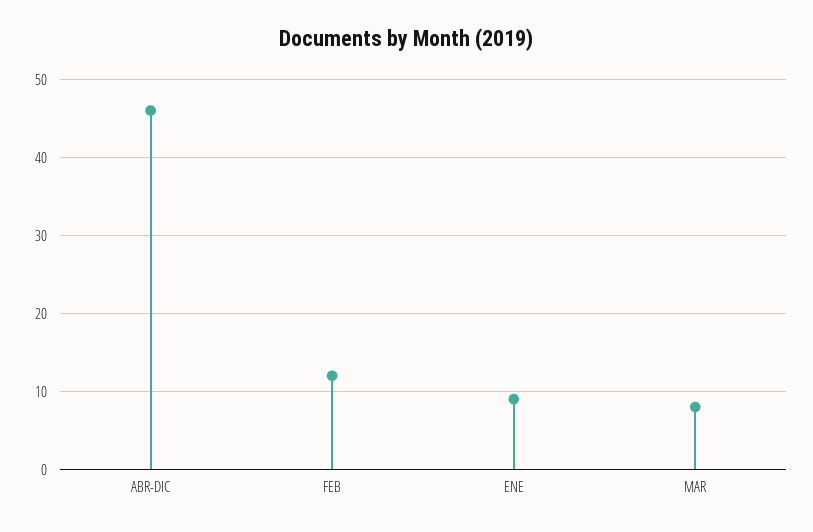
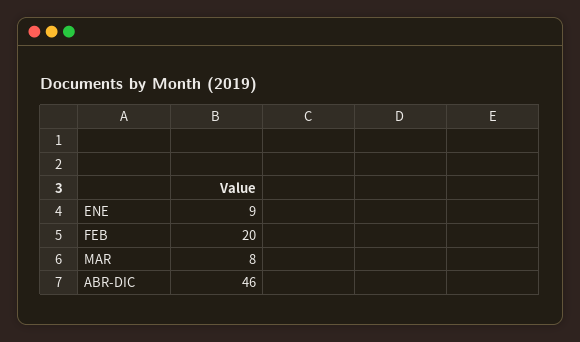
FEB: 12 -> 20

